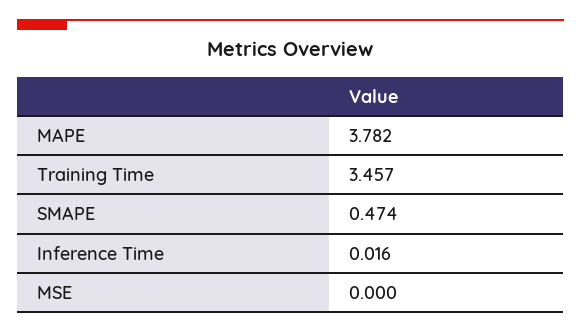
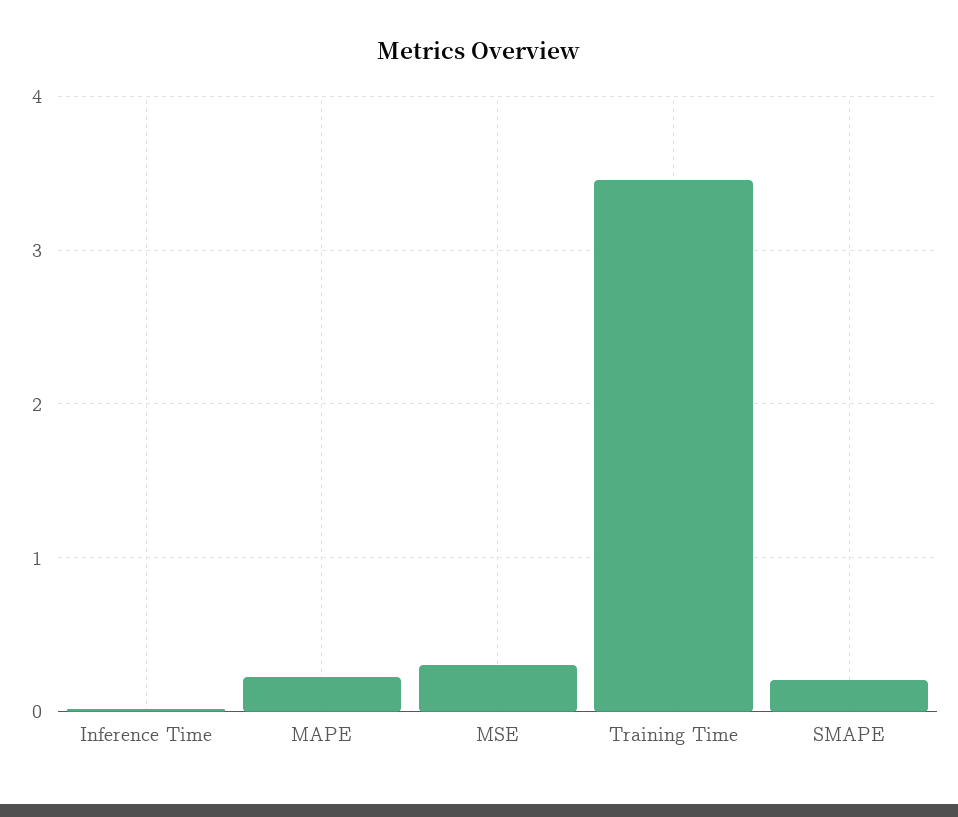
MAPE: 3.782 -> 0.2
SMAPE: 0.474 -> 0.2
MSE: 0 -> 0.3

